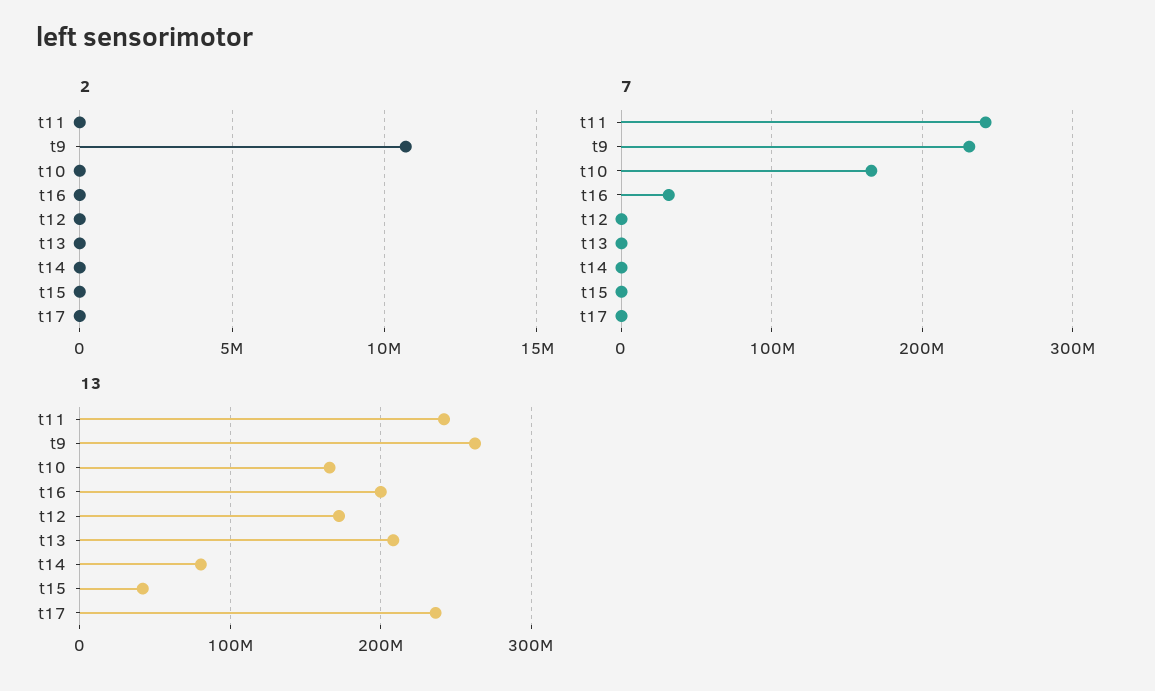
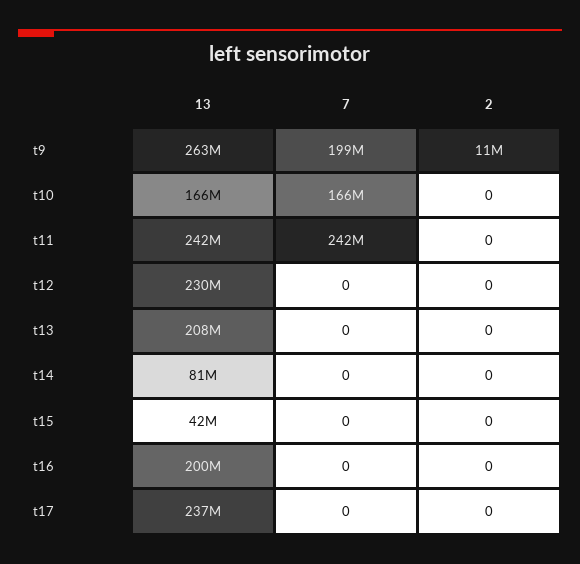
7, t9: 230000000 -> 199000000
7, t16: 30000000 -> 0
13, t12: 170000000 -> 230000000

